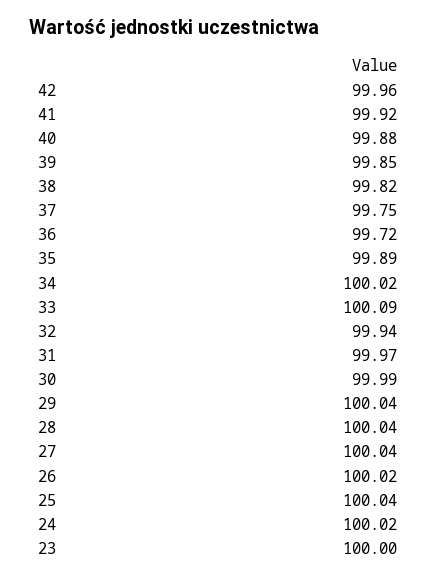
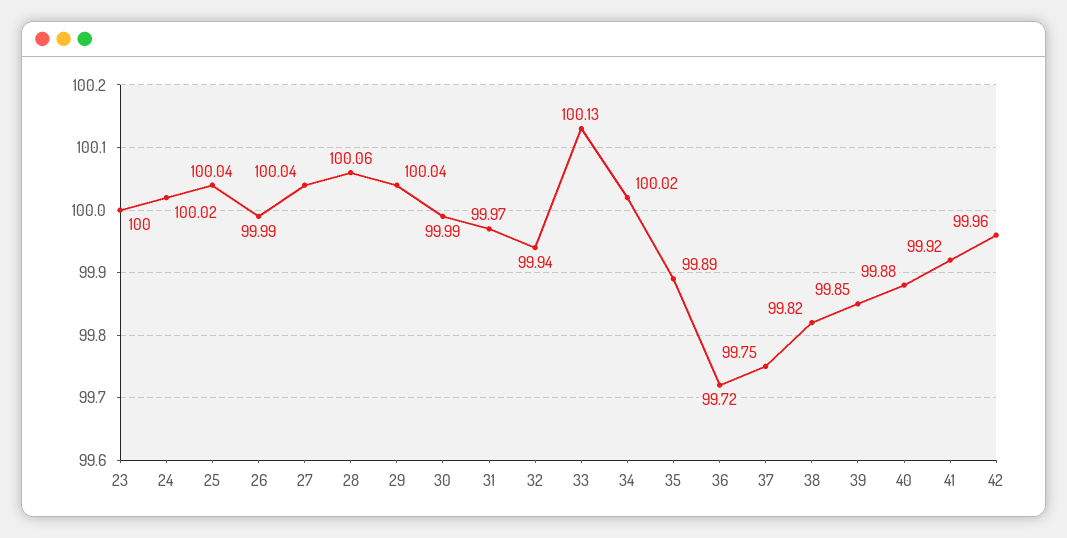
33: 100.09 -> 100.13
28: 100.04 -> 100.06
26: 100.02 -> 99.99

